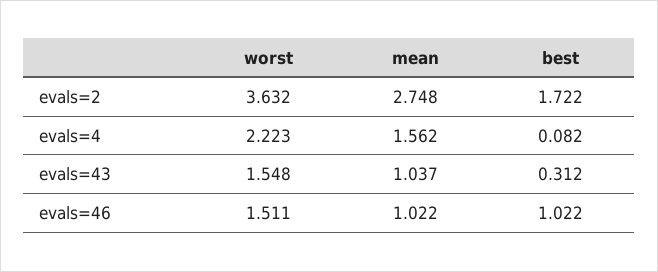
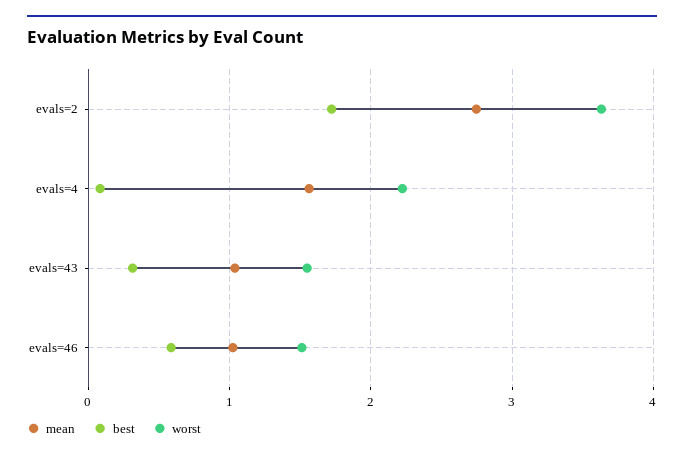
best, evals=46: 1.022 -> 0.6

